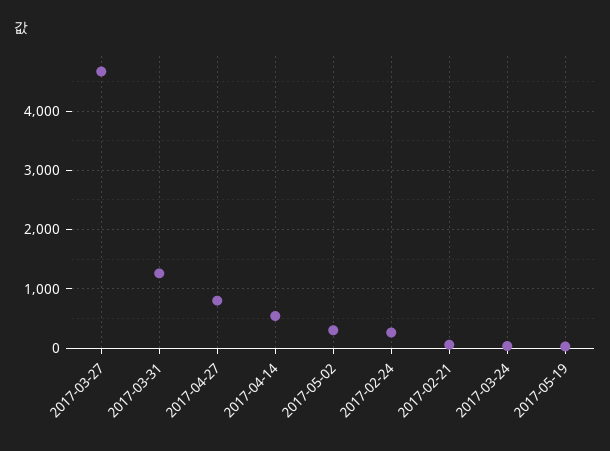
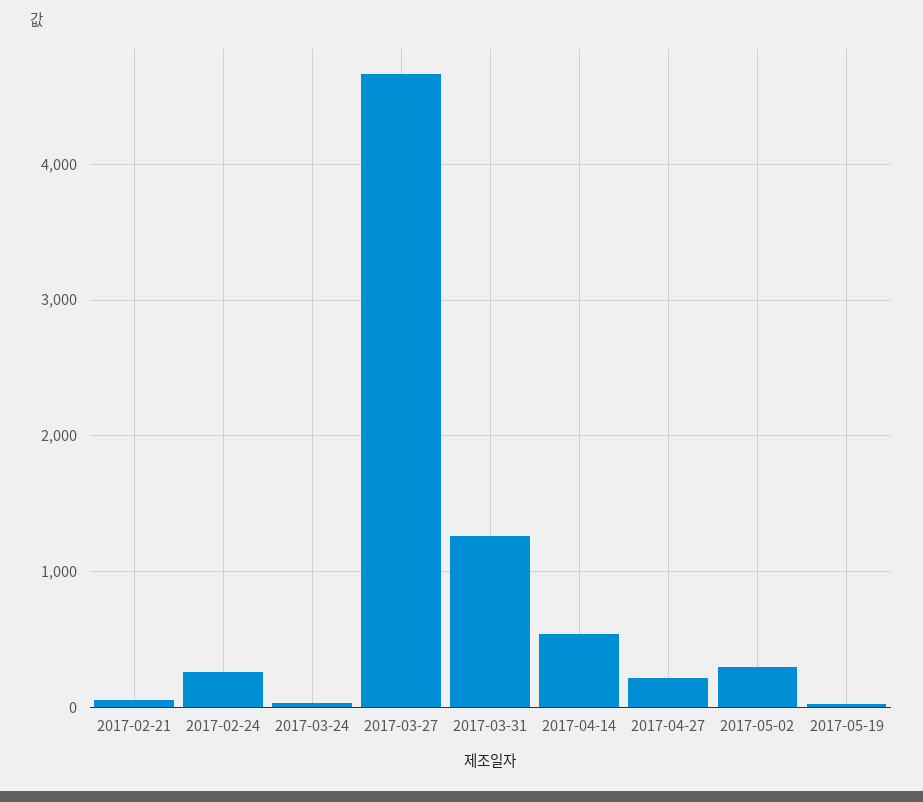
2017-04-27: 800 -> 200

